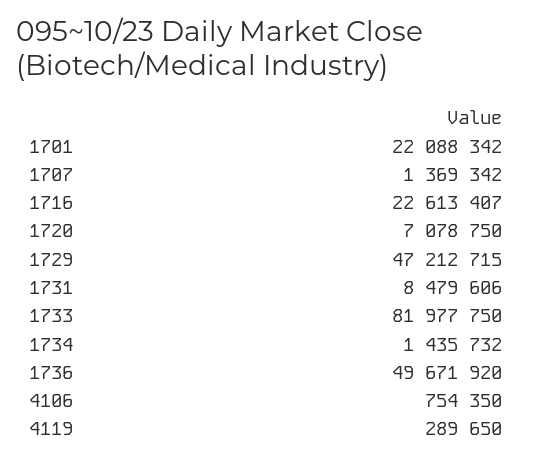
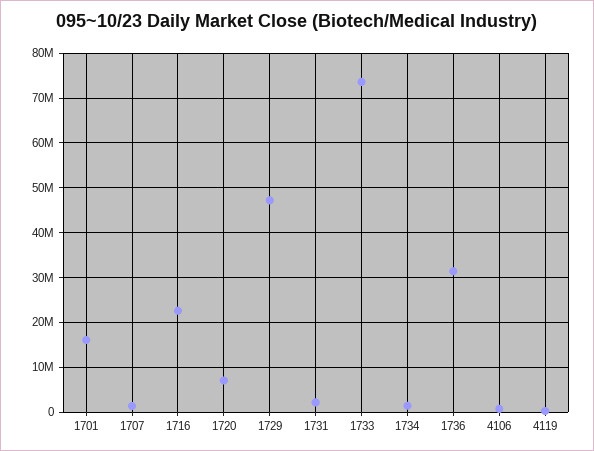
1701: 22088342 -> 16000000
1731: 8479606 -> 2000000
1733: 81977750 -> 74000000
1736: 49671920 -> 32000000

